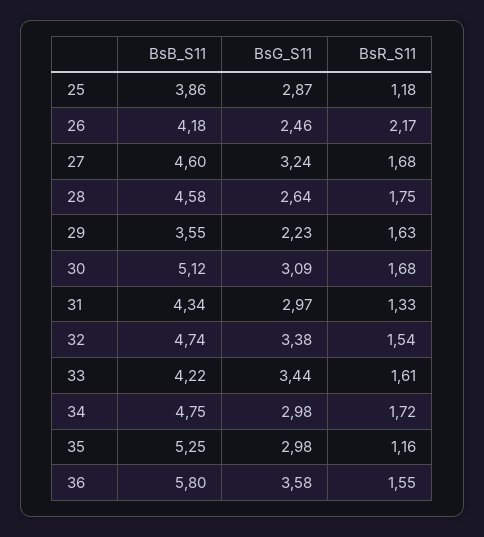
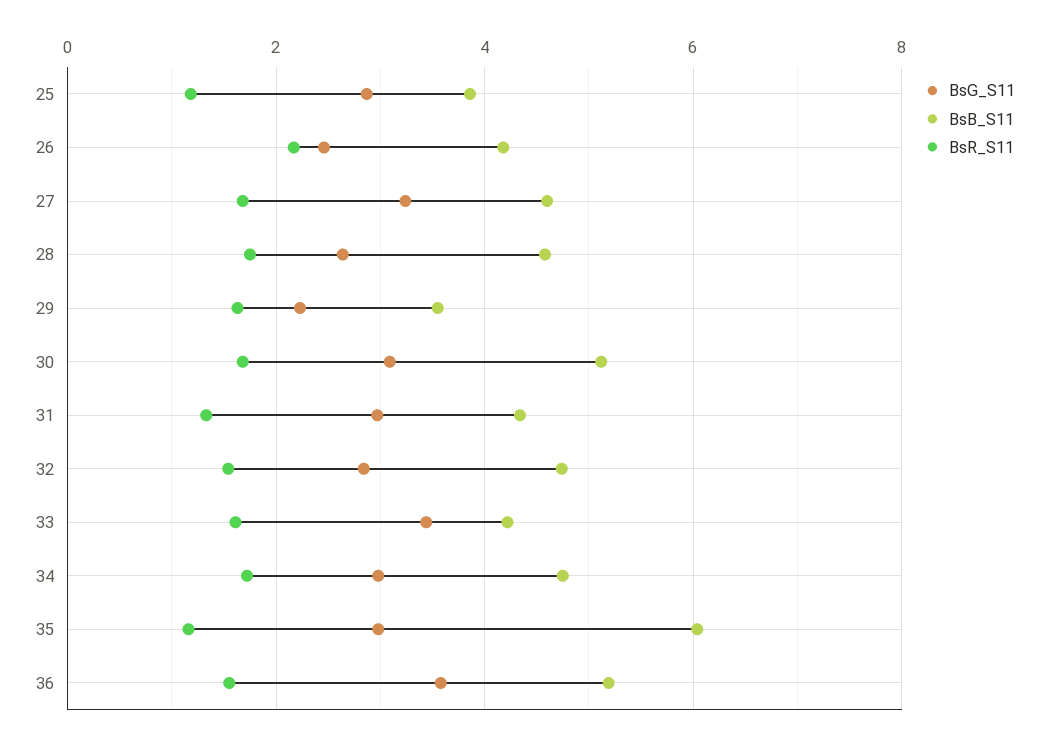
BsG_S11, 32: 3.38 -> 2.8
BsB_S11, 35: 5.25 -> 6
BsB_S11, 36: 5.8 -> 5.2

